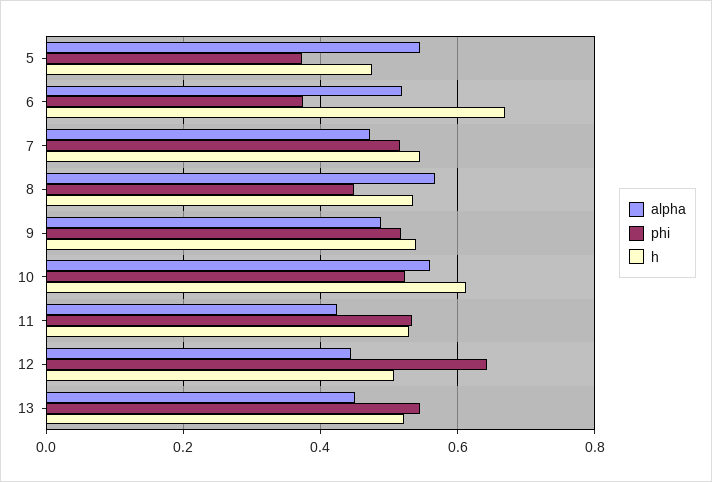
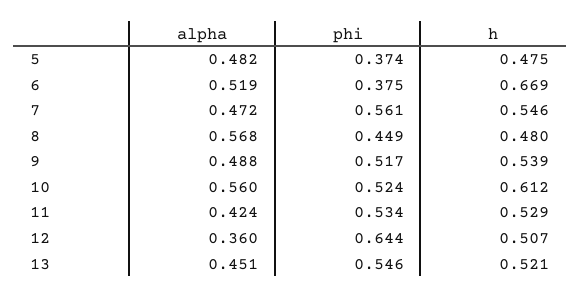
alpha, 5: 0.54 -> 0.482
phi, 7: 0.52 -> 0.561
h, 8: 0.54 -> 0.48
alpha, 12: 0.44 -> 0.36

